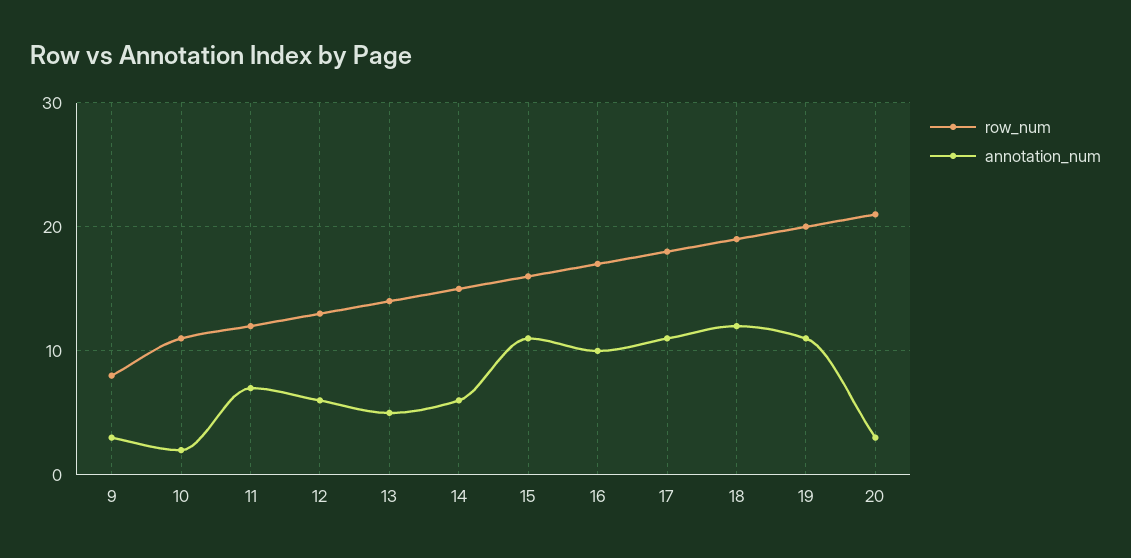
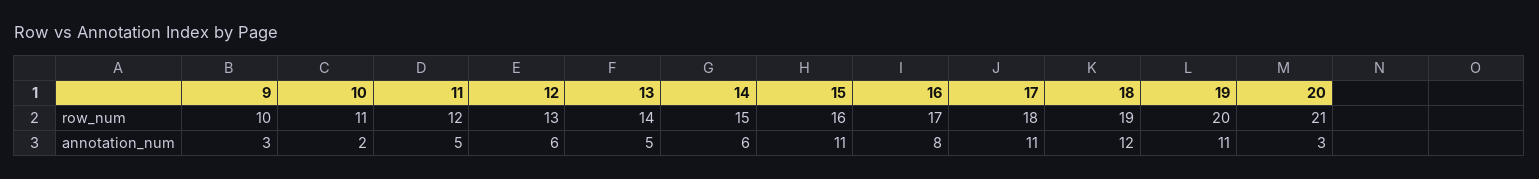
row_num, 9: 8 -> 10
annotation_num, 11: 7 -> 5
annotation_num, 16: 10 -> 8

